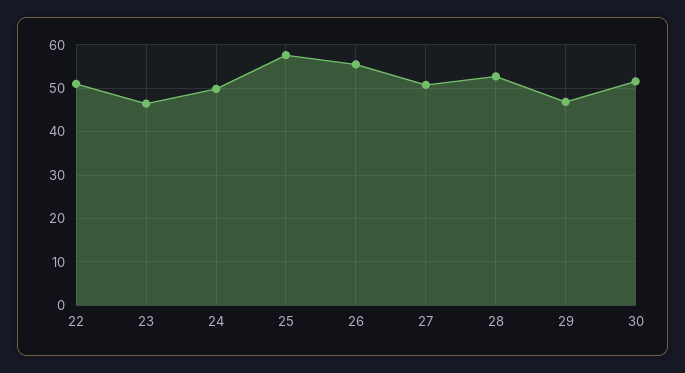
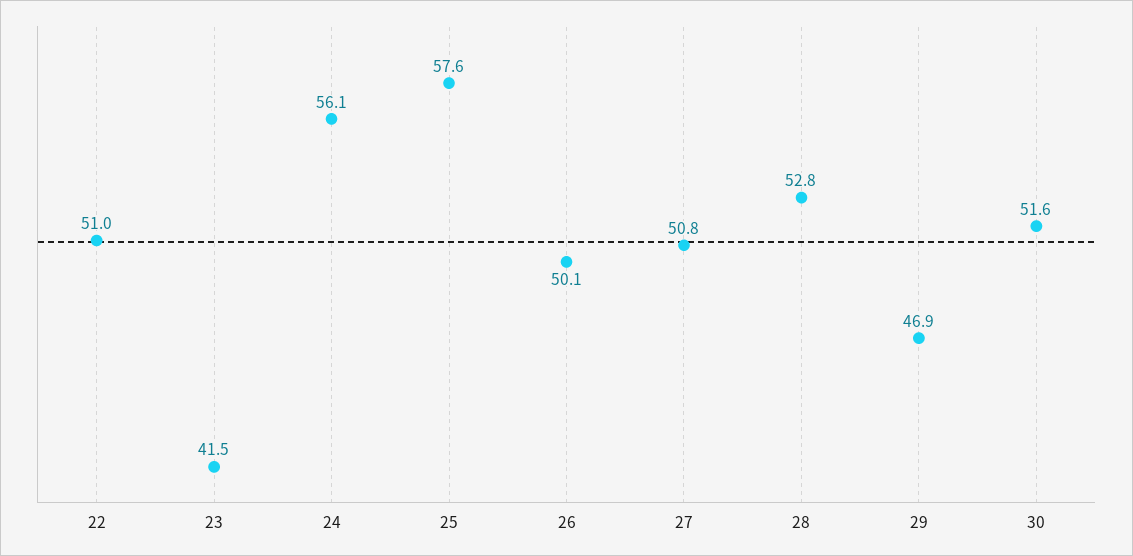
23: 46 -> 41.5
24: 50 -> 56.1
26: 56 -> 50.1

